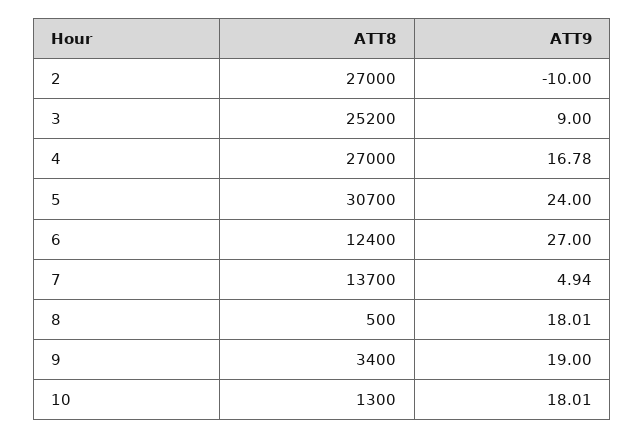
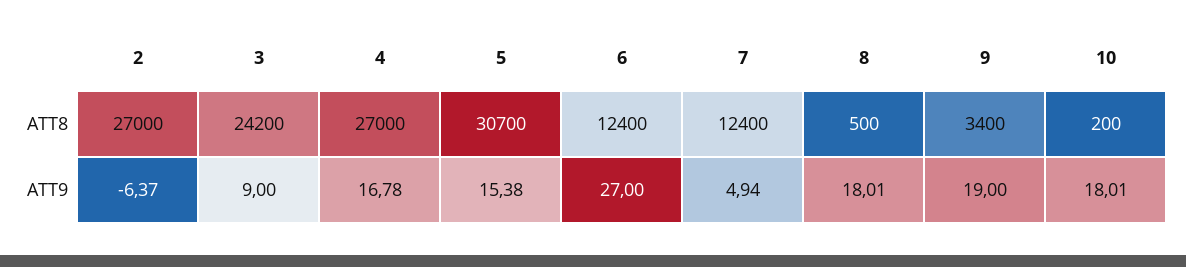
ATT9, 2: -10 -> -6.37
ATT8, 3: 25200 -> 24200
ATT9, 5: 24 -> 15.38
ATT8, 7: 13700 -> 12400
ATT8, 10: 1300 -> 200

